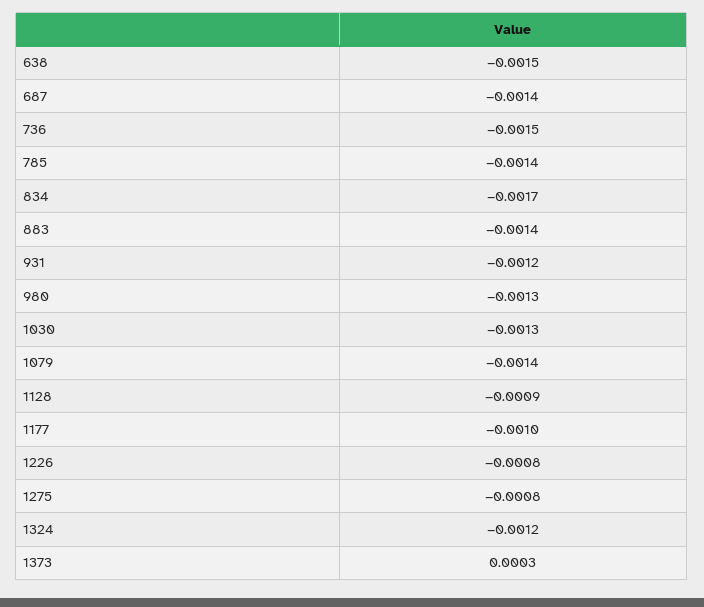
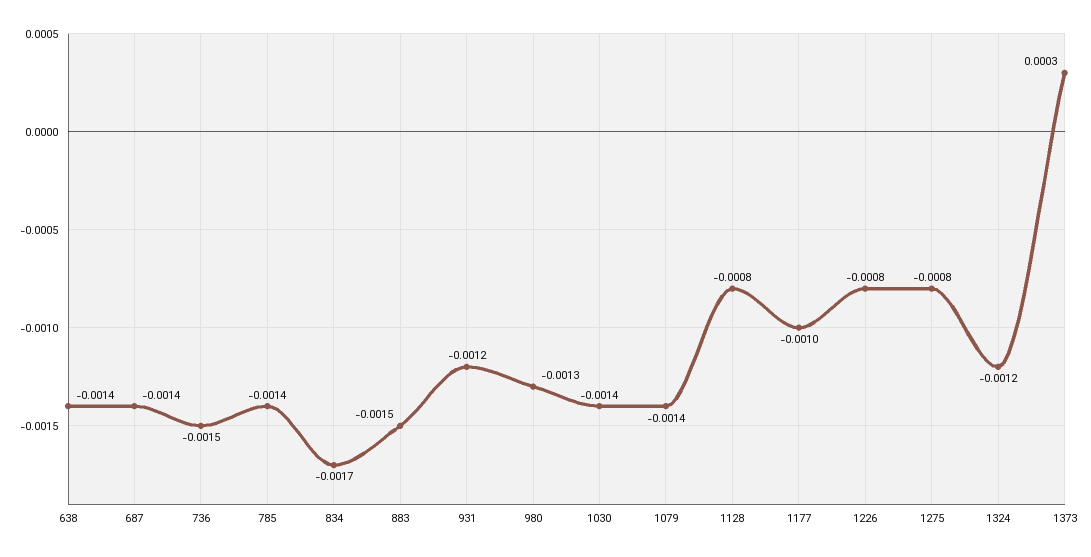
638: -0.0015 -> -0.0014
883: -0.0014 -> -0.0015
1030: -0.0013 -> -0.0014
1128: -0.0009 -> -0.0008

